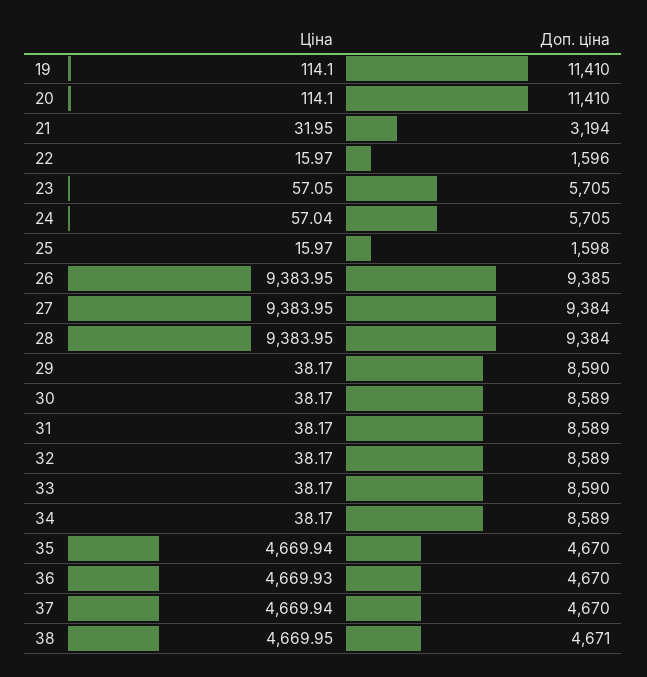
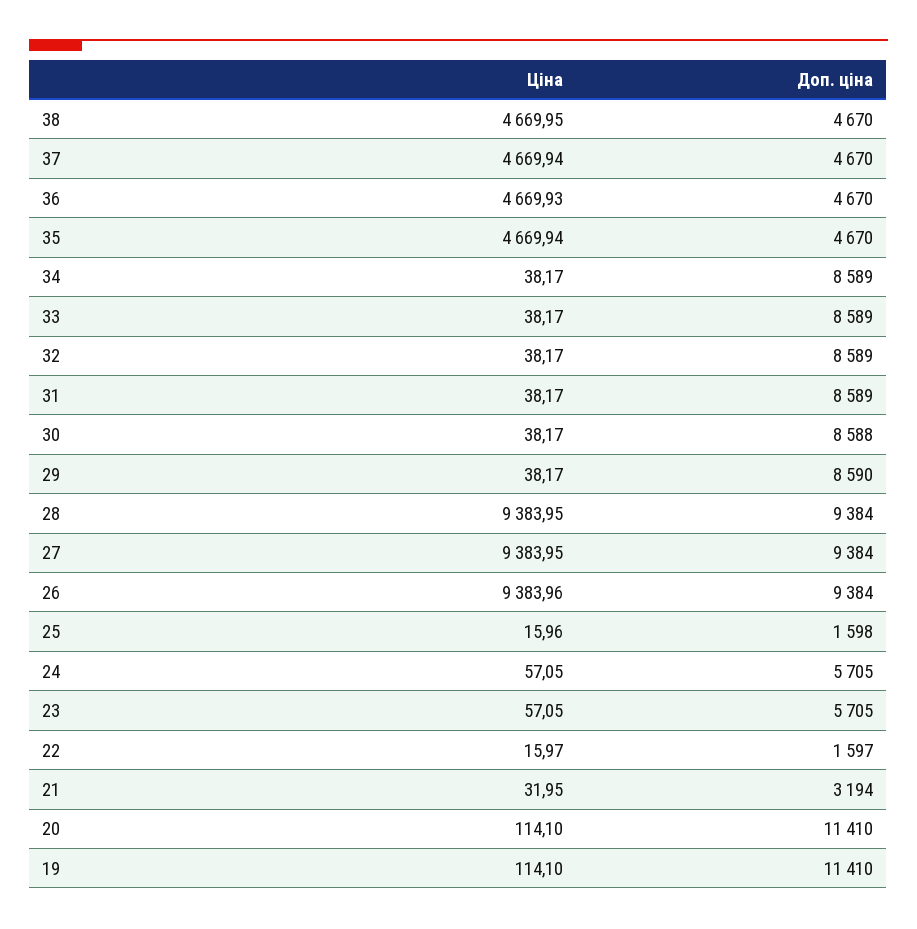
Доп. ціна, 22: 1596 -> 1597
Ціна, 24: 57.04 -> 57.05
Ціна, 25: 15.97 -> 15.96
Ціна, 26: 9383.95 -> 9383.96
Доп. ціна, 26: 9385 -> 9384
Доп. ціна, 30: 8589 -> 8588
Доп. ціна, 33: 8590 -> 8589
Доп. ціна, 38: 4671 -> 4670

